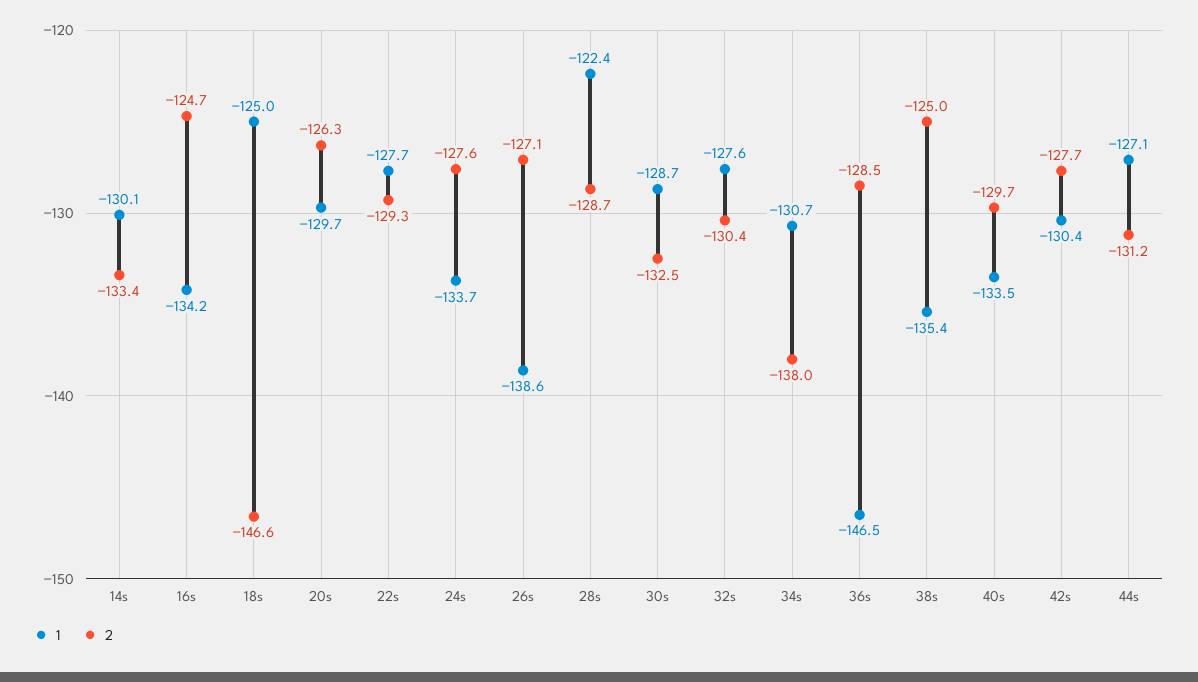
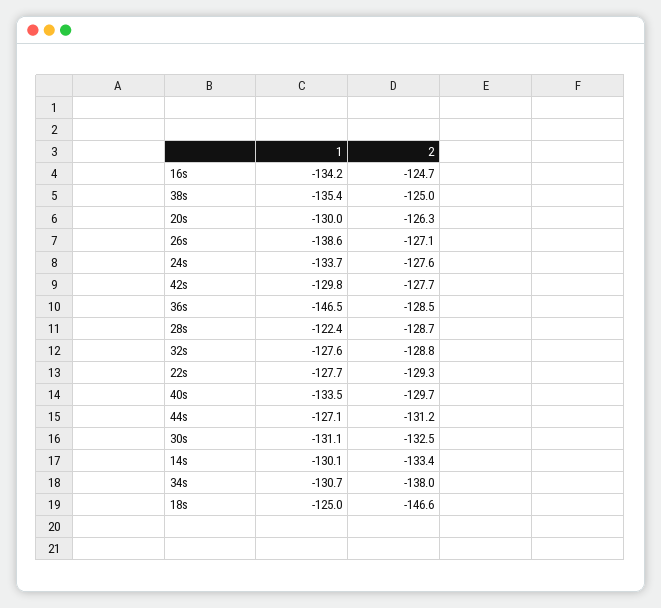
1, 20s: -129.7 -> -130
1, 30s: -128.7 -> -131.1
2, 32s: -130.4 -> -128.8
1, 42s: -130.4 -> -129.8

